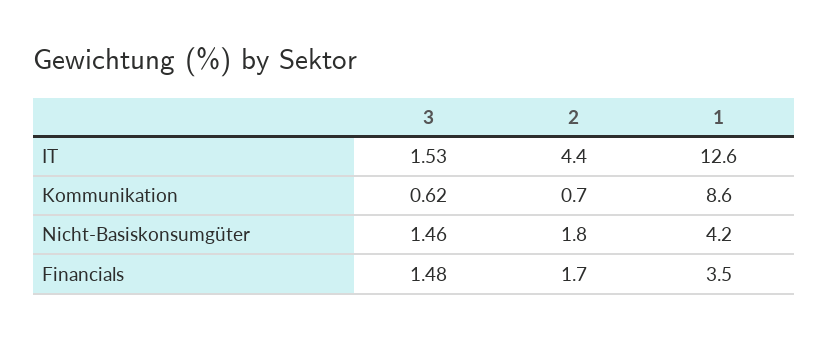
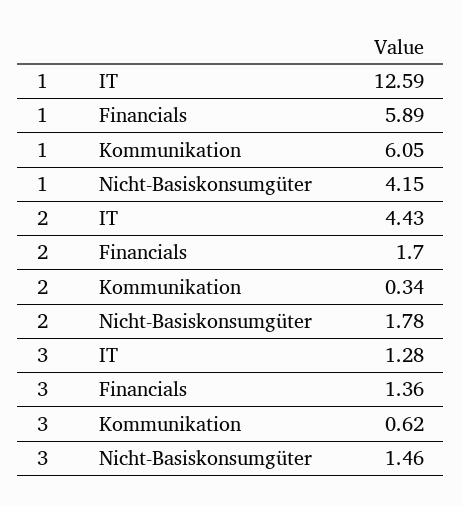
3, IT: 1.53 -> 1.28
2, Kommunikation: 0.7 -> 0.34
1, Kommunikation: 8.6 -> 6.05
3, Financials: 1.48 -> 1.36
1, Financials: 3.5 -> 5.89

